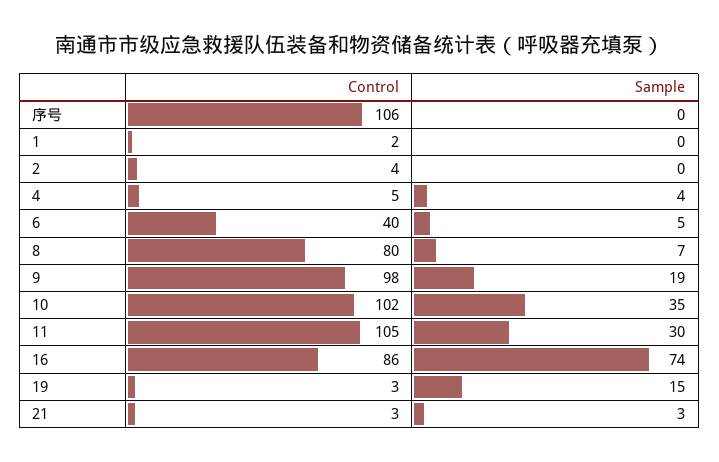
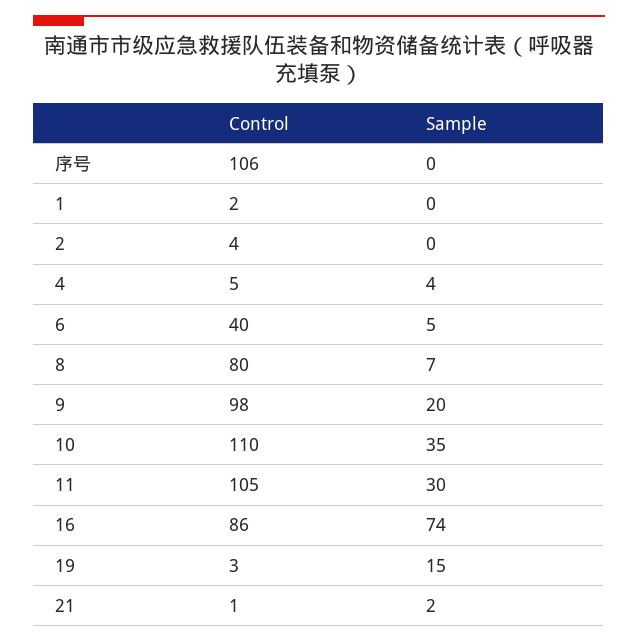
Sample, 9: 19 -> 20
Control, 10: 102 -> 110
Control, 21: 3 -> 1
Sample, 21: 3 -> 2

